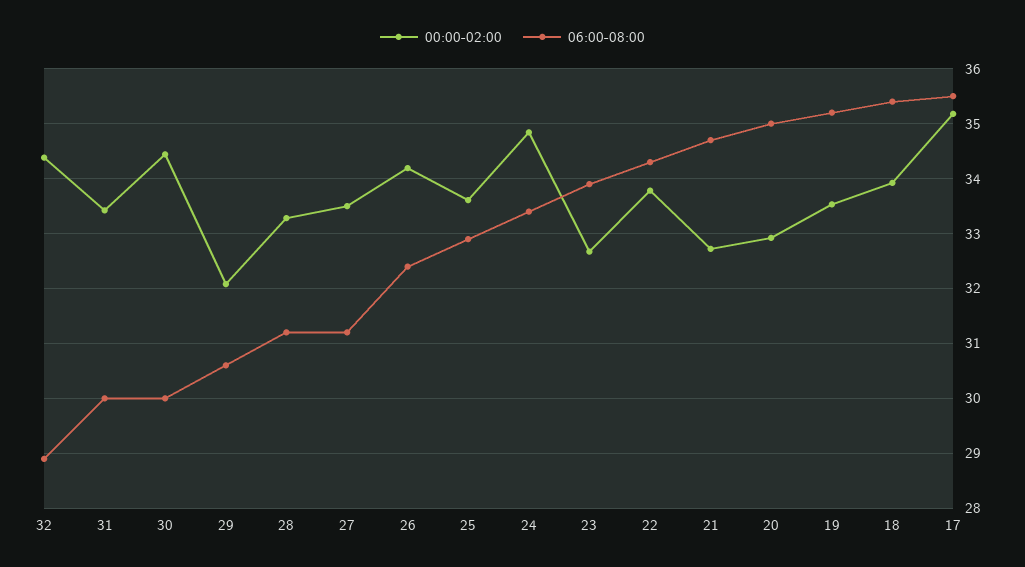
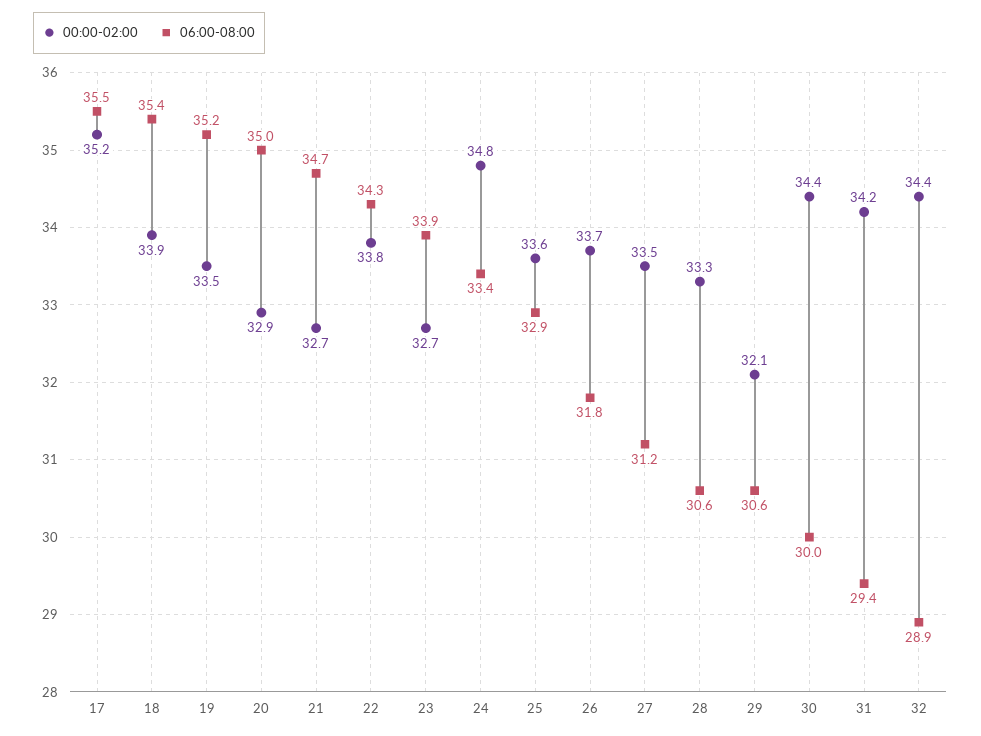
00:00-02:00, 31: 33.4 -> 34.2
06:00-08:00, 31: 30 -> 29.4
06:00-08:00, 28: 31.2 -> 30.6
00:00-02:00, 26: 34.2 -> 33.7
06:00-08:00, 26: 32.4 -> 31.8

